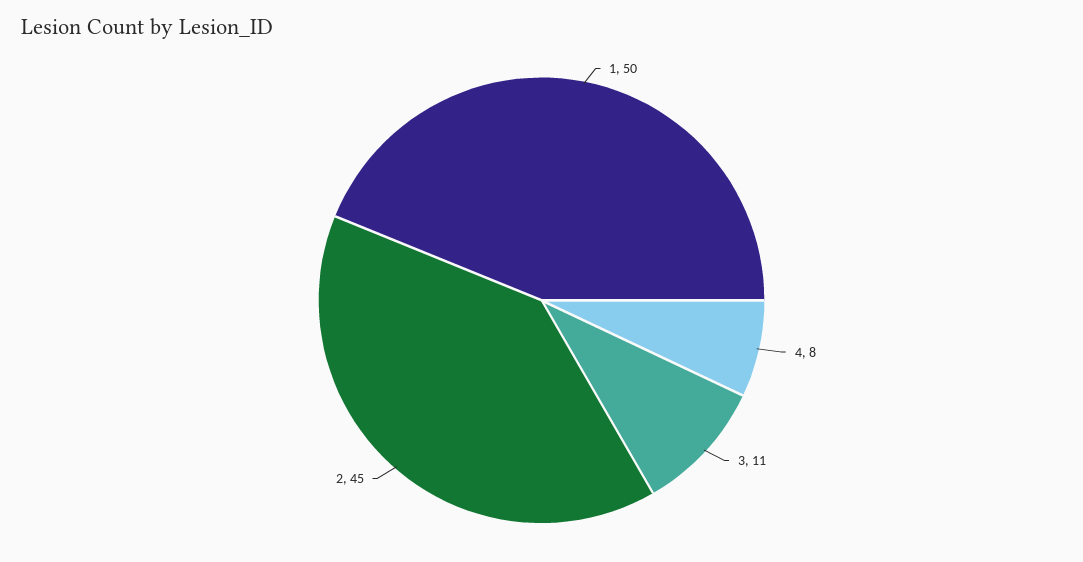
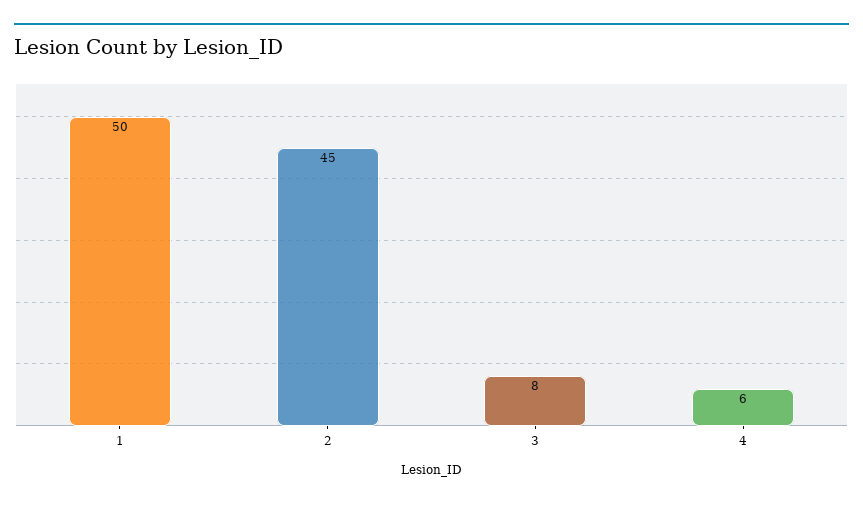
4: 8 -> 6
3: 11 -> 8

